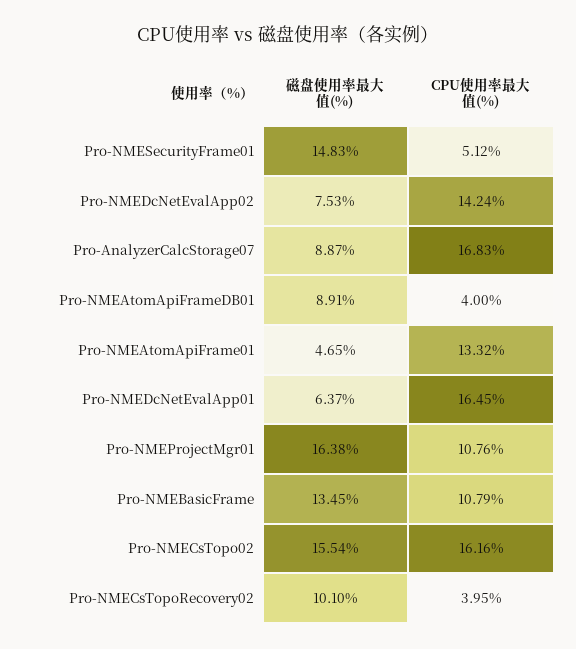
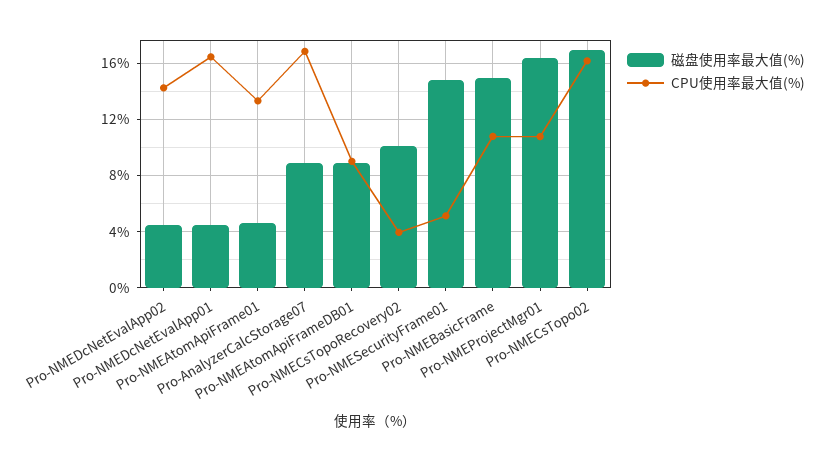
磁盘使用率最大值(%), Pro-NMEDcNetEvalApp02: 7.53 -> 4.5
CPU使用率最大值(%), Pro-NMEAtomApiFrameDB01: 4 -> 9
磁盘使用率最大值(%), Pro-NMEDcNetEvalApp01: 6.37 -> 4.5
磁盘使用率最大值(%), Pro-NMEBasicFrame: 13.45 -> 15
磁盘使用率最大值(%), Pro-NMECsTopo02: 15.54 -> 17

